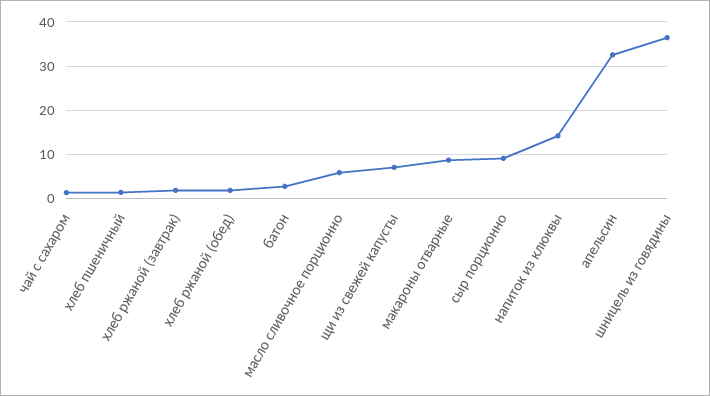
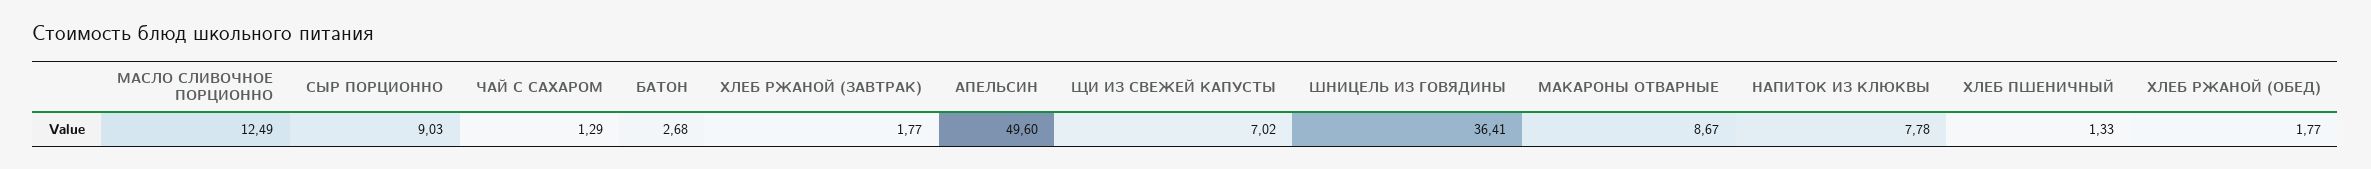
масло сливочное порционно: 6 -> 12.49
напиток из клюквы: 14 -> 7.78
апельсин: 32 -> 49.6

